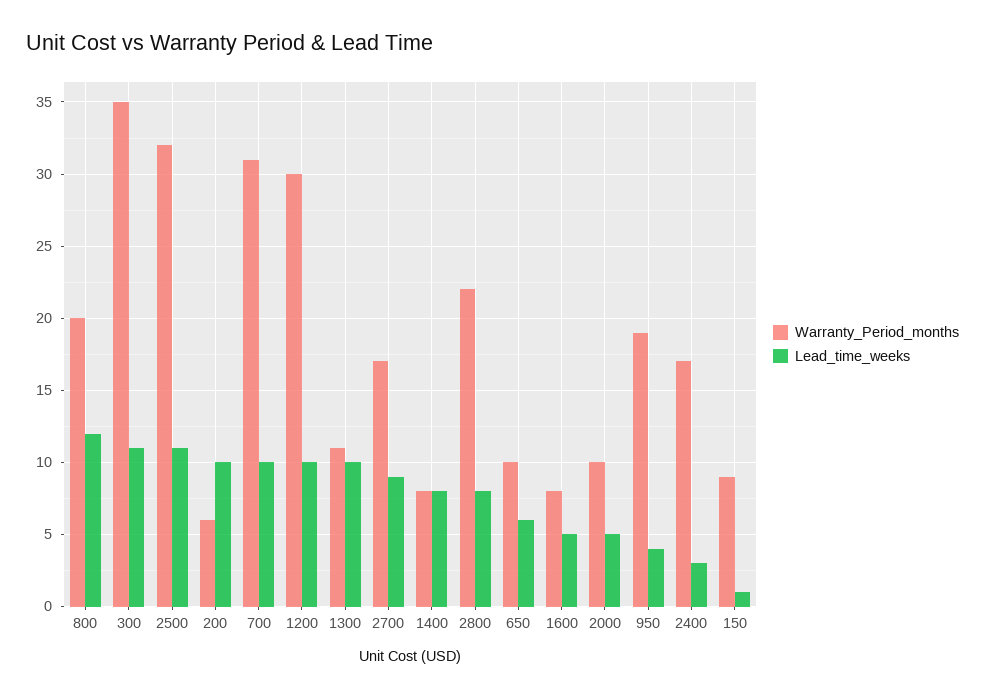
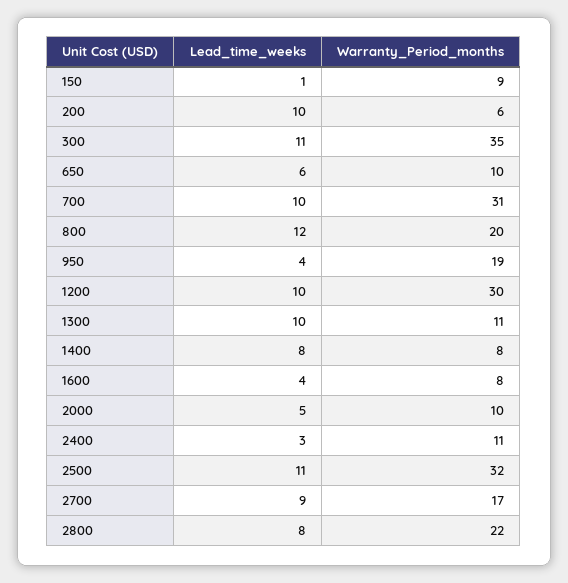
Lead_time_weeks, 1600: 5 -> 4
Warranty_Period_months, 2400: 17 -> 11

